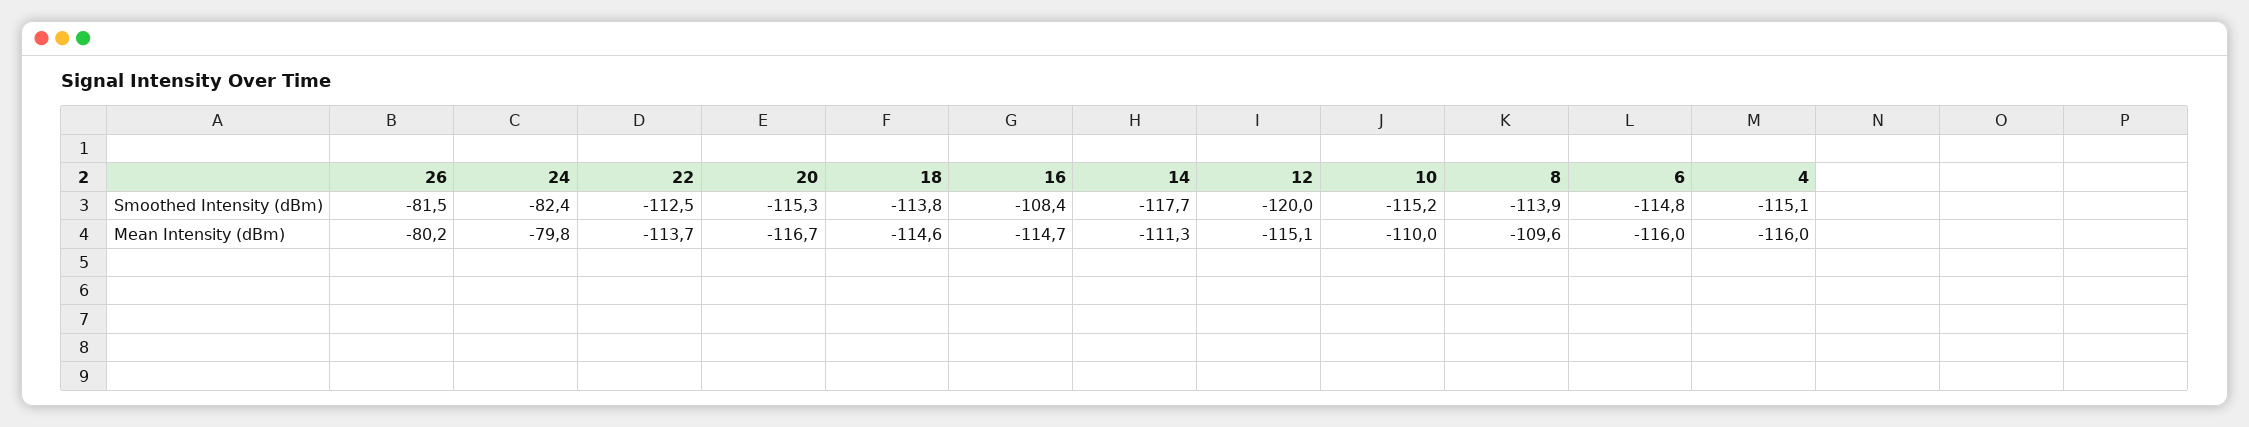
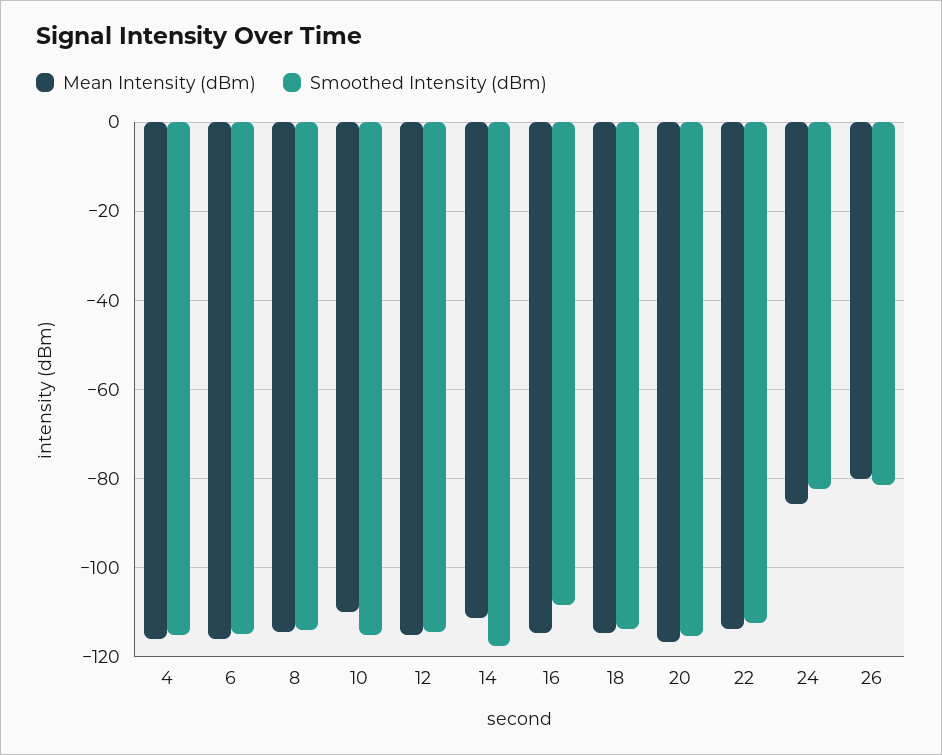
Smoothed Intensity (dBm), 12: -120 -> -114
Mean Intensity (dBm), 24: -79.8 -> -86
Mean Intensity (dBm), 8: -109.6 -> -114

